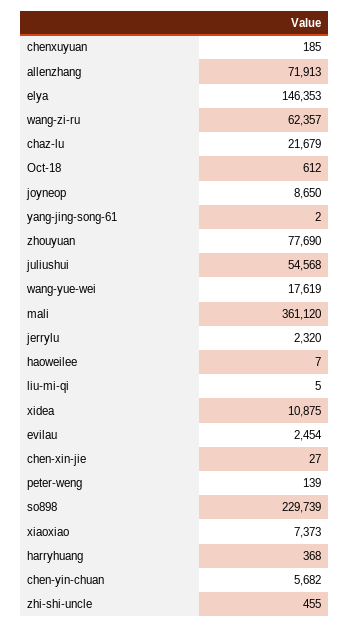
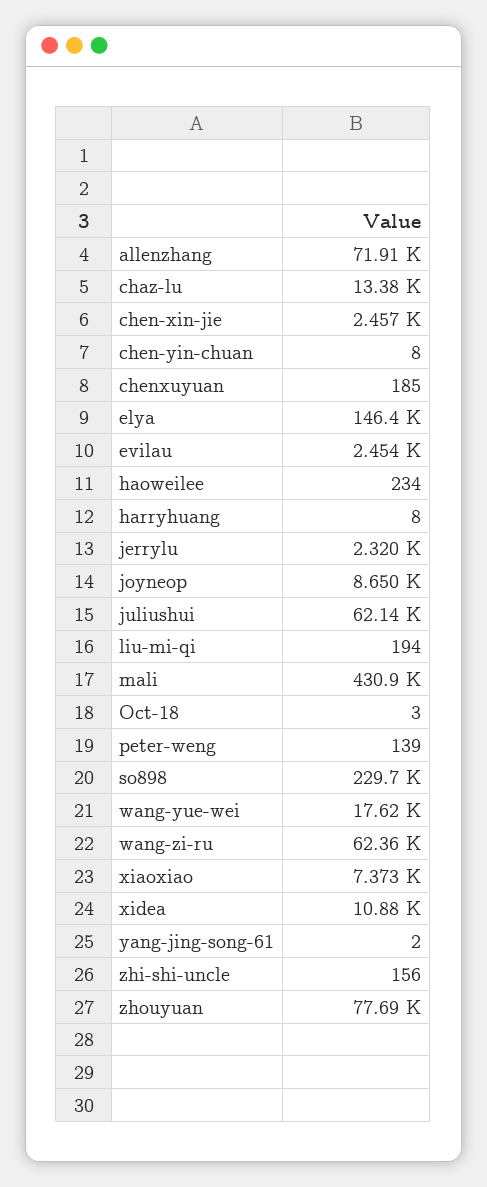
chaz-lu: 21679 -> 13380
Oct-18: 612 -> 3
juliushui: 54568 -> 62140
mali: 361120 -> 430900
haoweilee: 7 -> 234
liu-mi-qi: 5 -> 194
chen-xin-jie: 27 -> 2457
harryhuang: 368 -> 8
chen-yin-chuan: 5682 -> 8
zhi-shi-uncle: 455 -> 156

